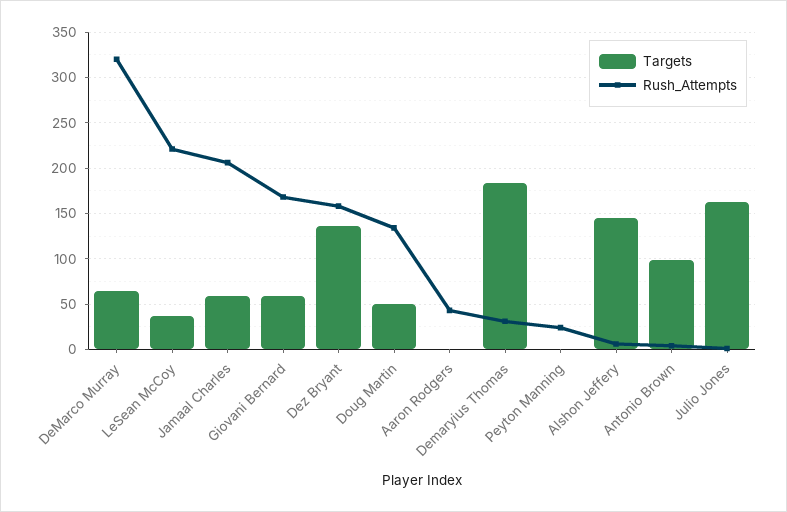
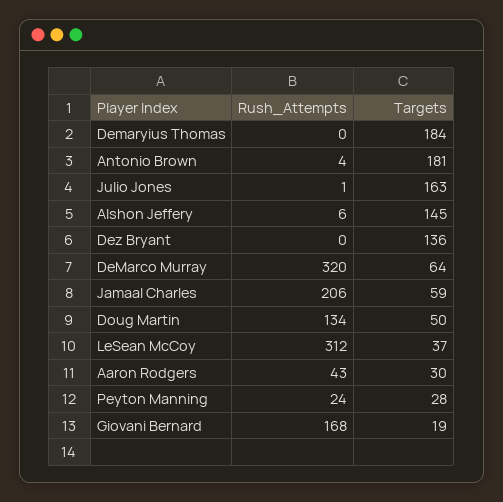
Rush_Attempts, LeSean McCoy: 220 -> 312
Targets, Giovani Bernard: 60 -> 19
Rush_Attempts, Dez Bryant: 160 -> 0
Targets, Aaron Rodgers: 0 -> 30
Rush_Attempts, Demaryius Thomas: 30 -> 0
Targets, Peyton Manning: 0 -> 28
Targets, Antonio Brown: 100 -> 181

